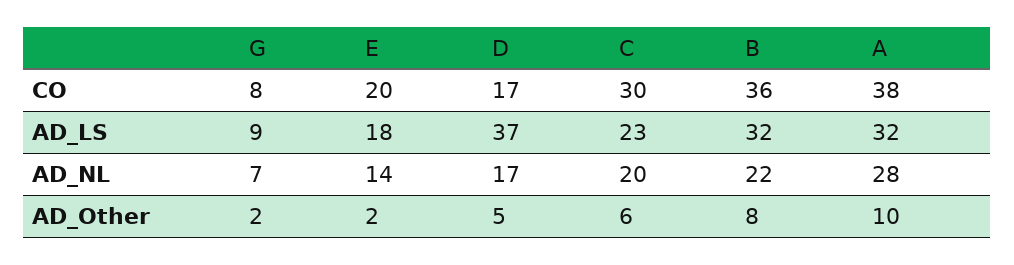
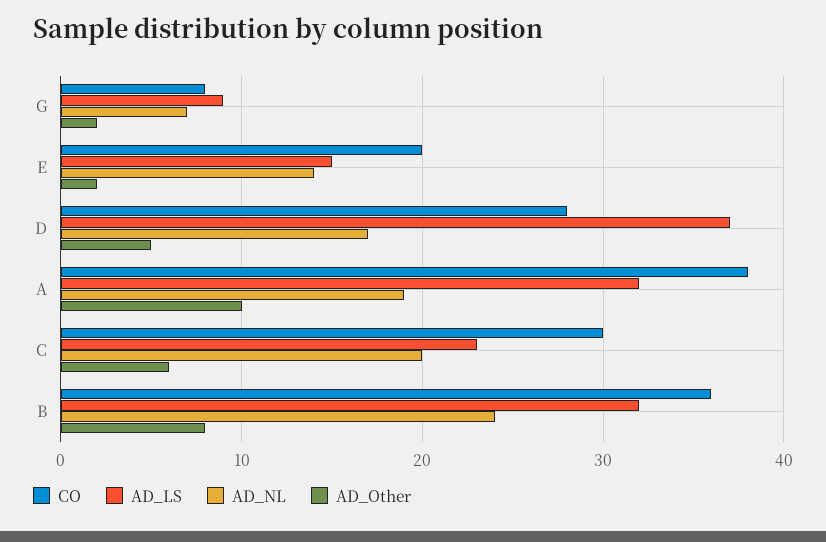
CO, D: 17 -> 28
AD_LS, E: 18 -> 15
AD_NL, B: 22 -> 24
AD_NL, A: 28 -> 19

